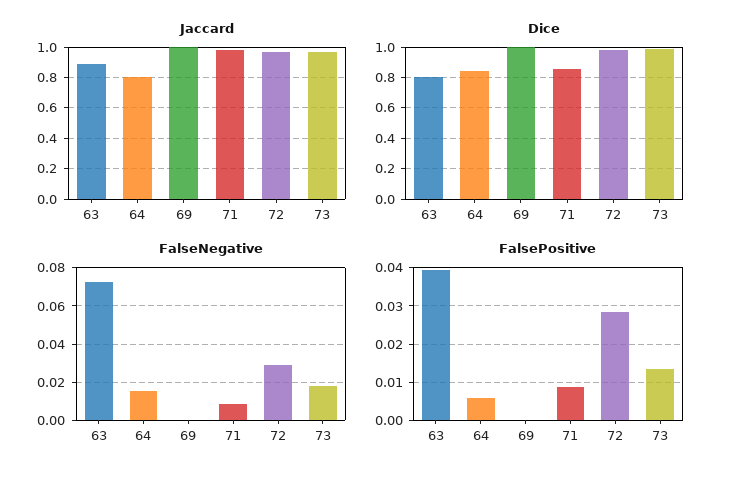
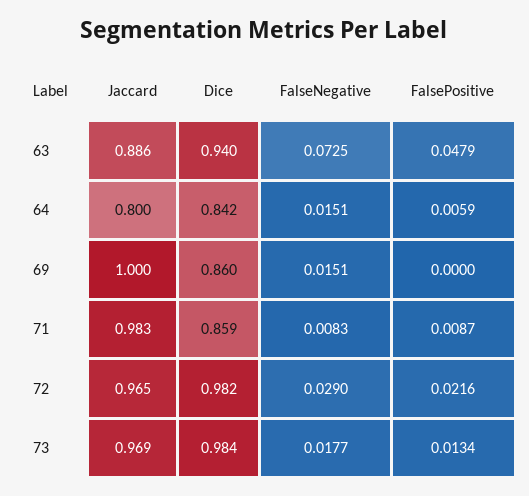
Dice, 63: 0.8 -> 0.94
Dice, 69: 1 -> 0.86
FalseNegative, 69: 0 -> 0.0151
FalsePositive, 63: 0.04 -> 0.0479
FalsePositive, 72: 0.028 -> 0.0216

